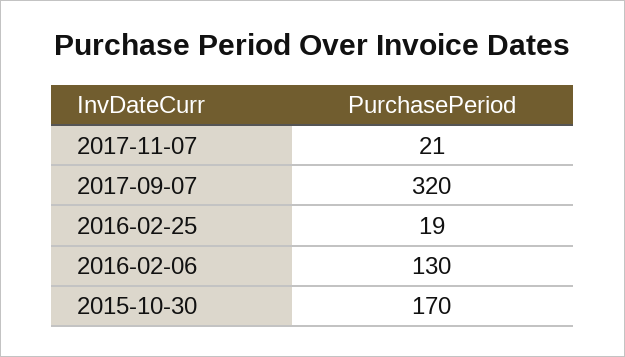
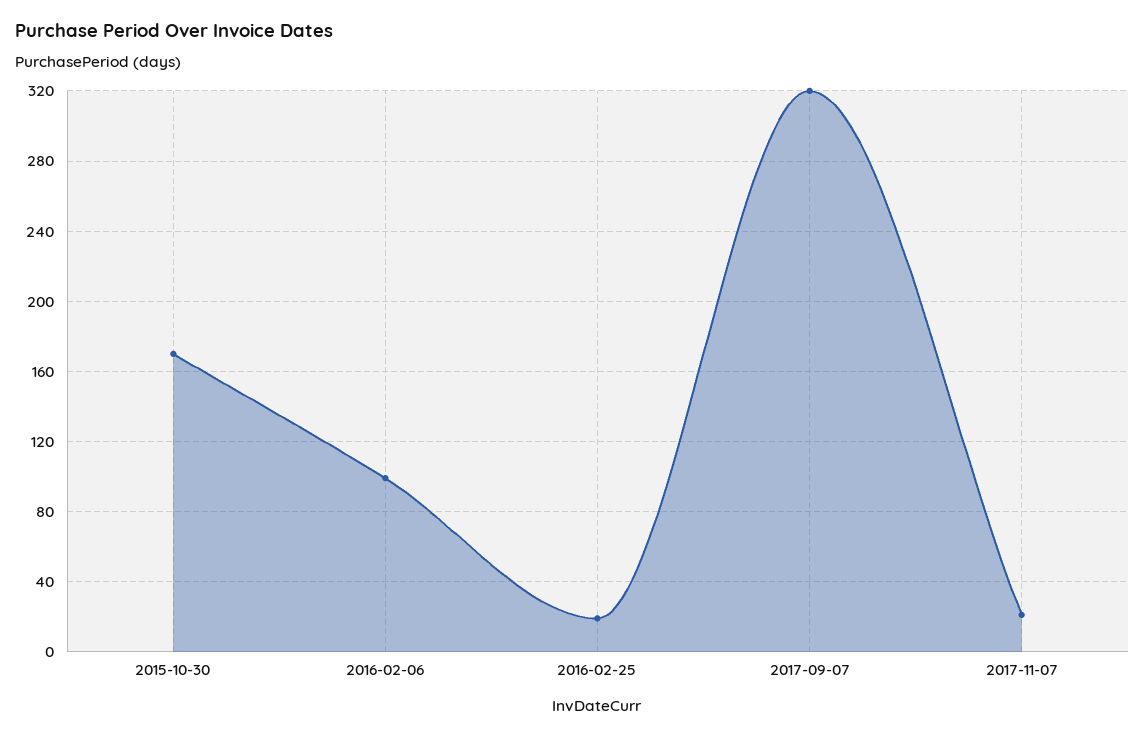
2016-02-06: 130 -> 100

